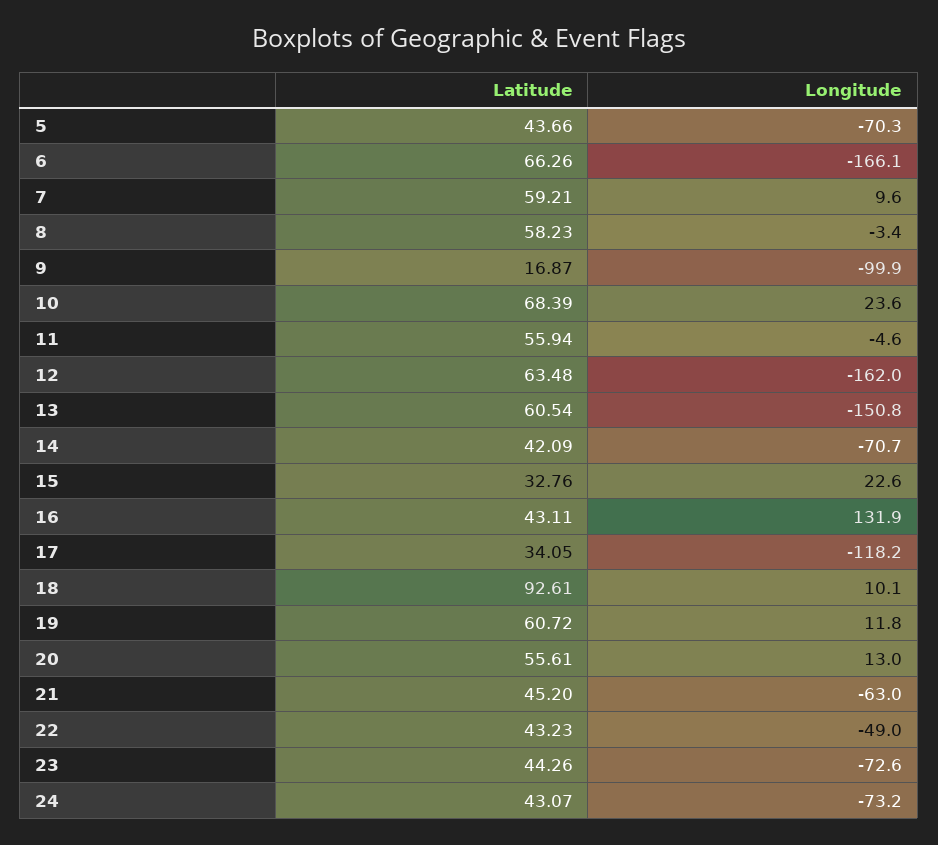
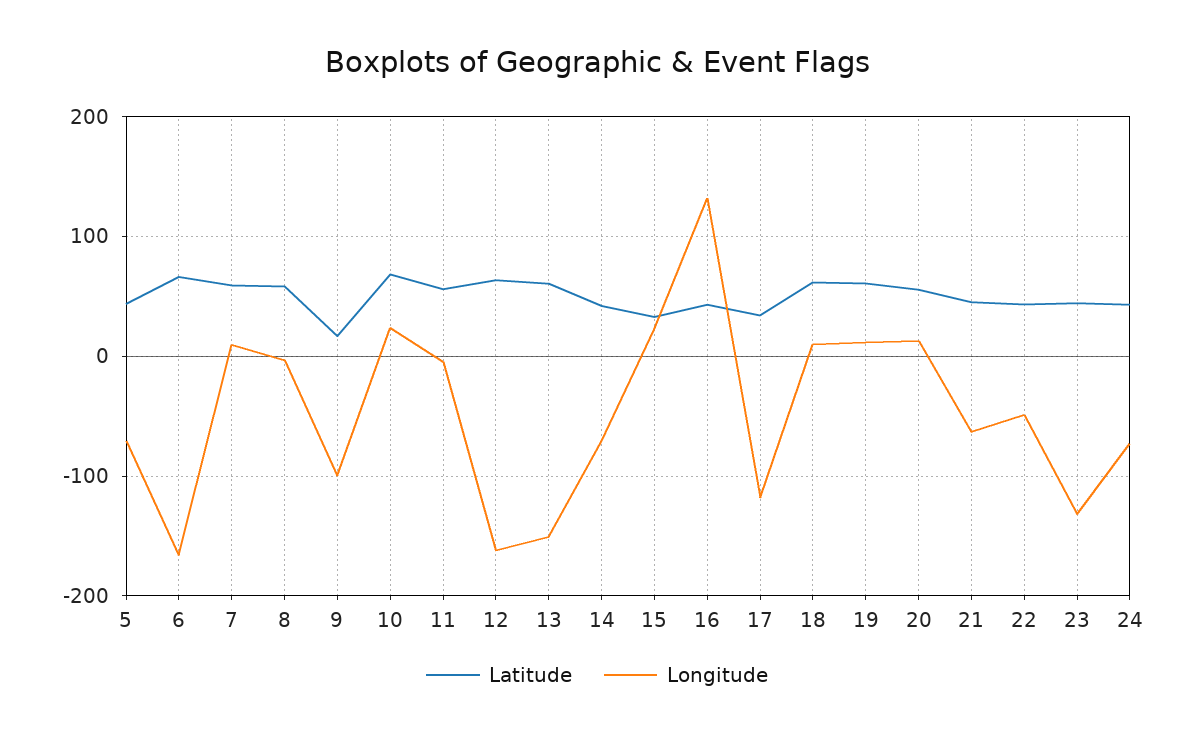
Latitude, 18: 92.61 -> 60
Longitude, 23: -72.6 -> -130

